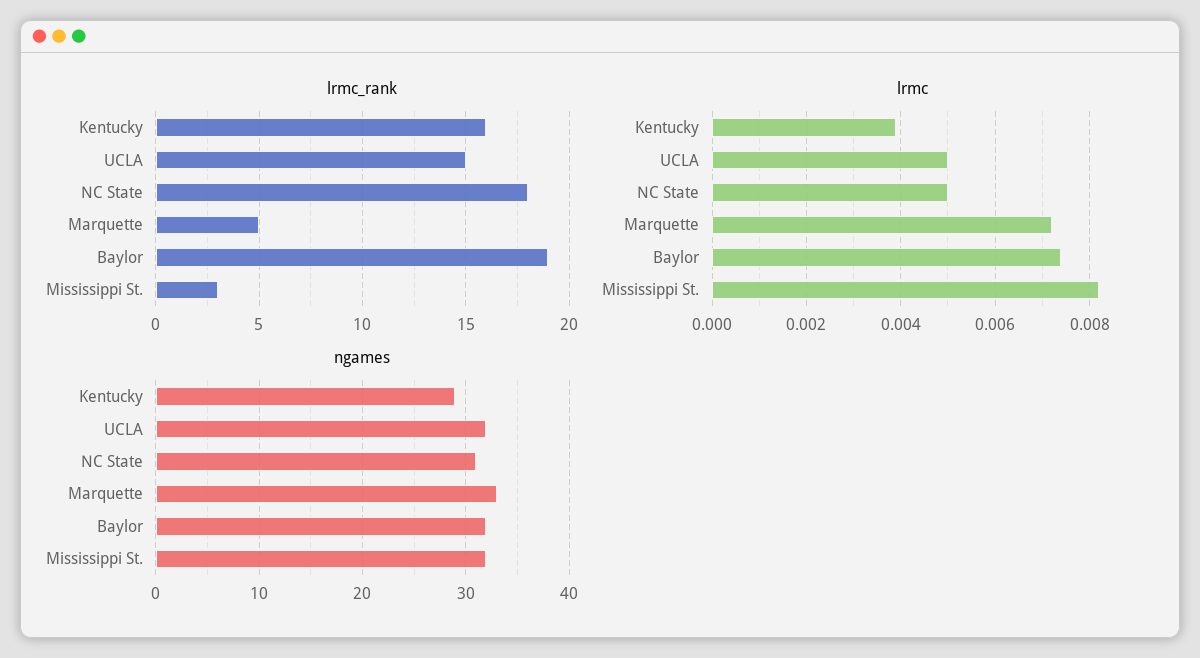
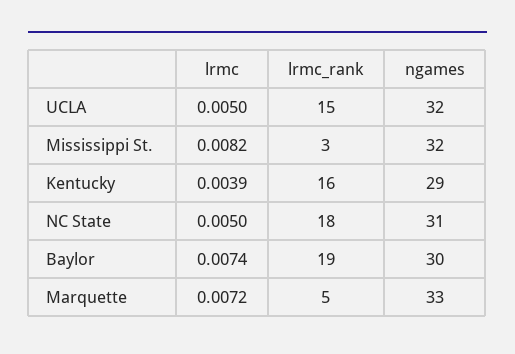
ngames, Baylor: 32 -> 30

